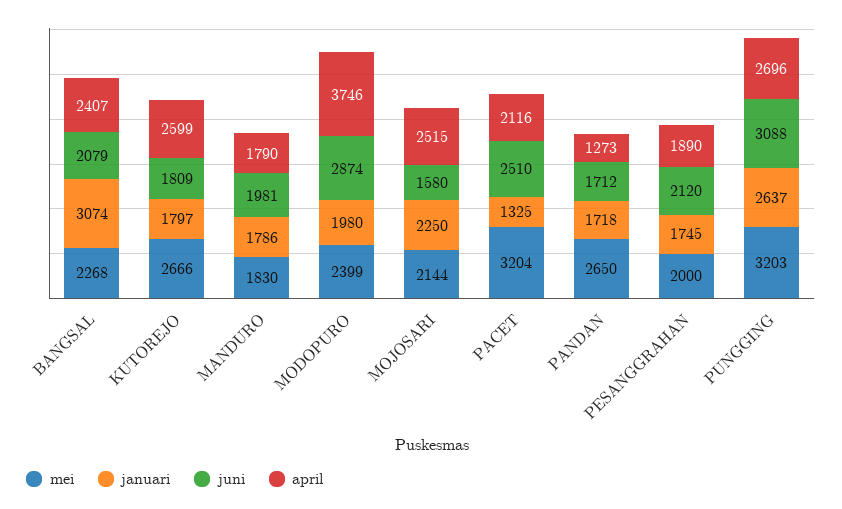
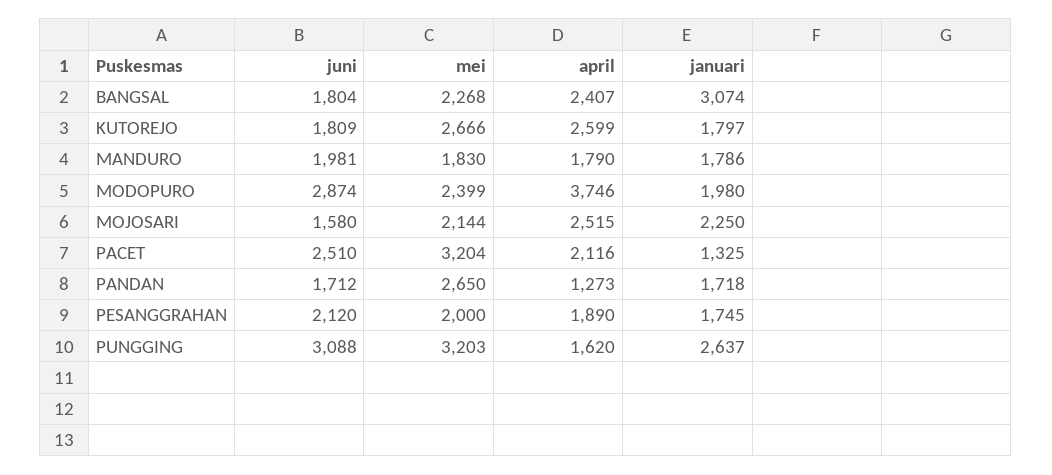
juni, BANGSAL: 2079 -> 1804
april, PUNGGING: 2696 -> 1620

